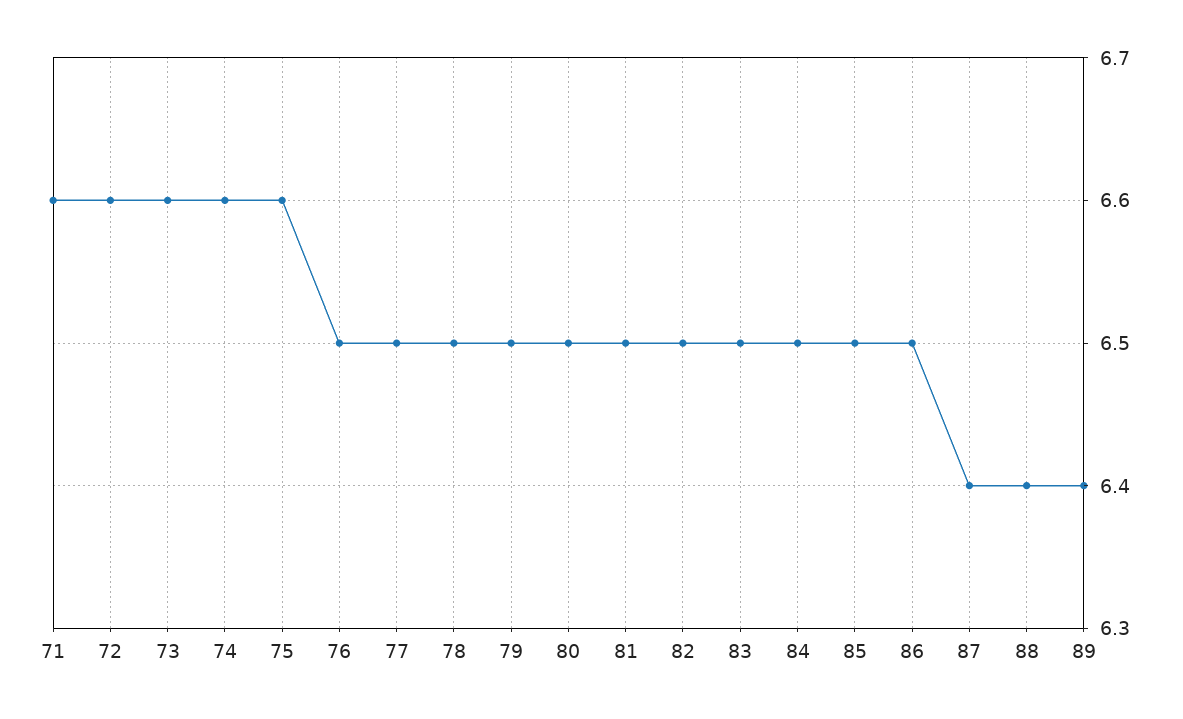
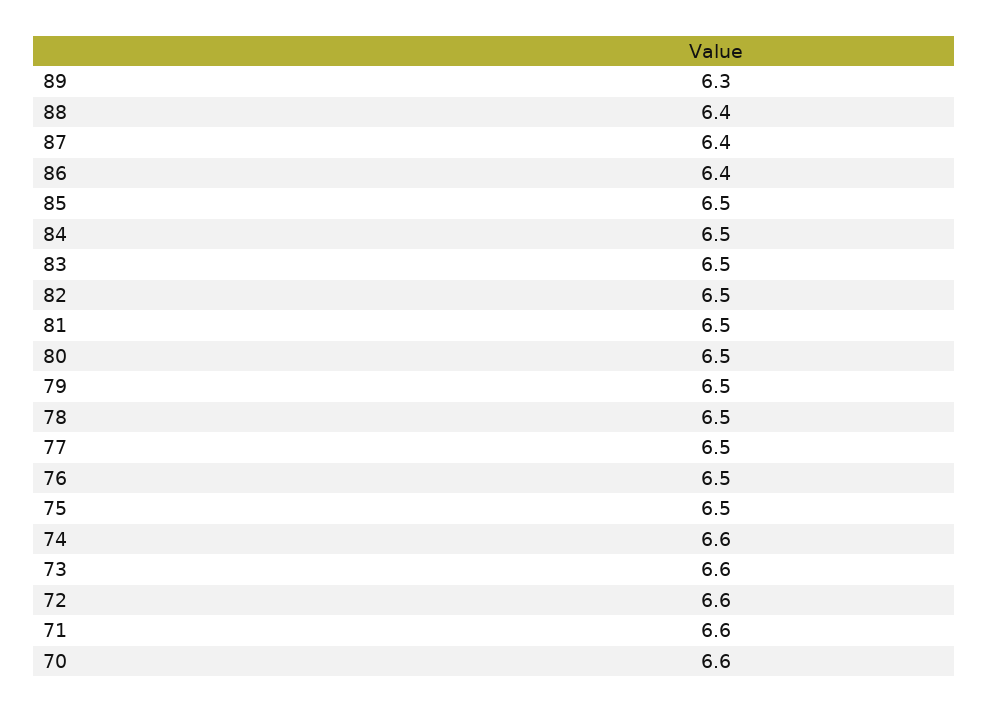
75: 6.6 -> 6.5
86: 6.5 -> 6.4
89: 6.4 -> 6.3
70: none -> 6.6

